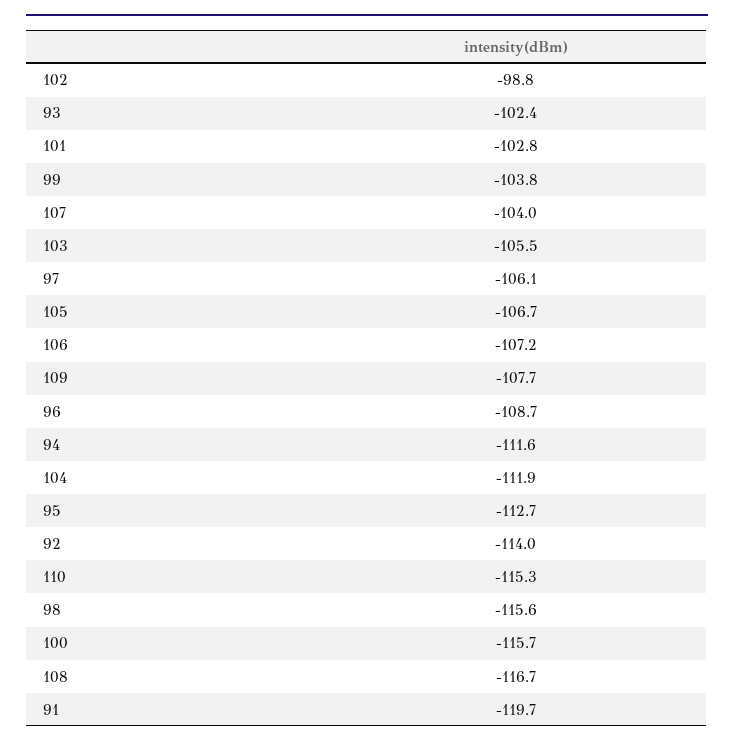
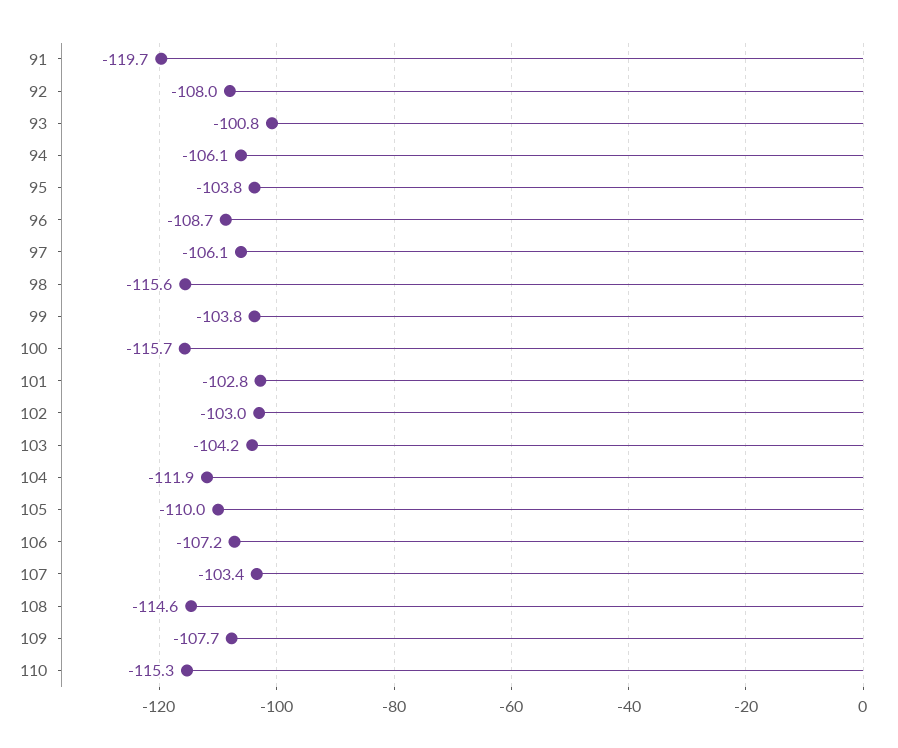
102: -98.8 -> -103
93: -102.4 -> -100.8
107: -104 -> -103.4
103: -105.5 -> -104.2
105: -106.7 -> -110
94: -111.6 -> -106.1
95: -112.7 -> -103.8
92: -114 -> -108
108: -116.7 -> -114.6

